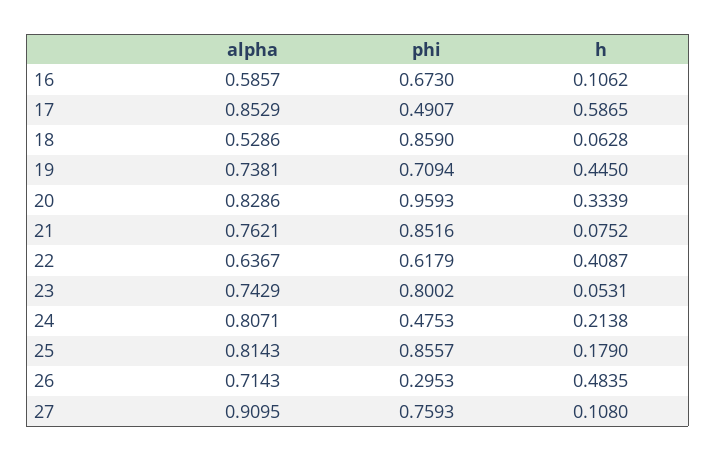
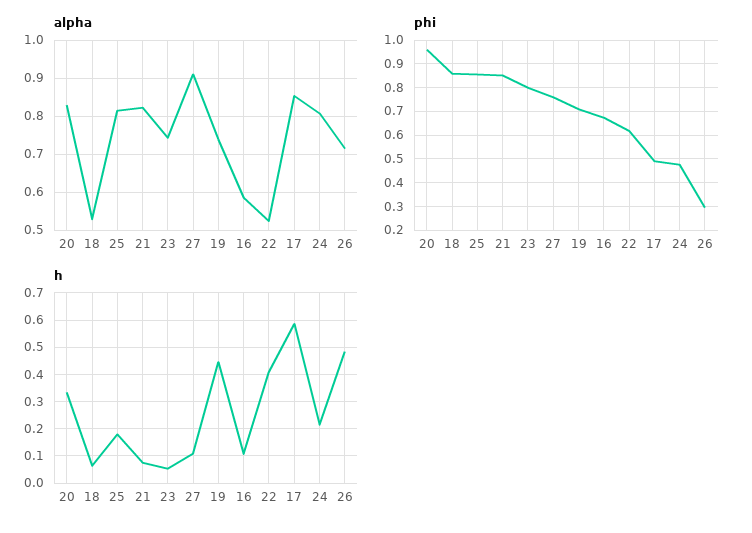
alpha, 21: 0.7621 -> 0.82
alpha, 22: 0.6367 -> 0.52

